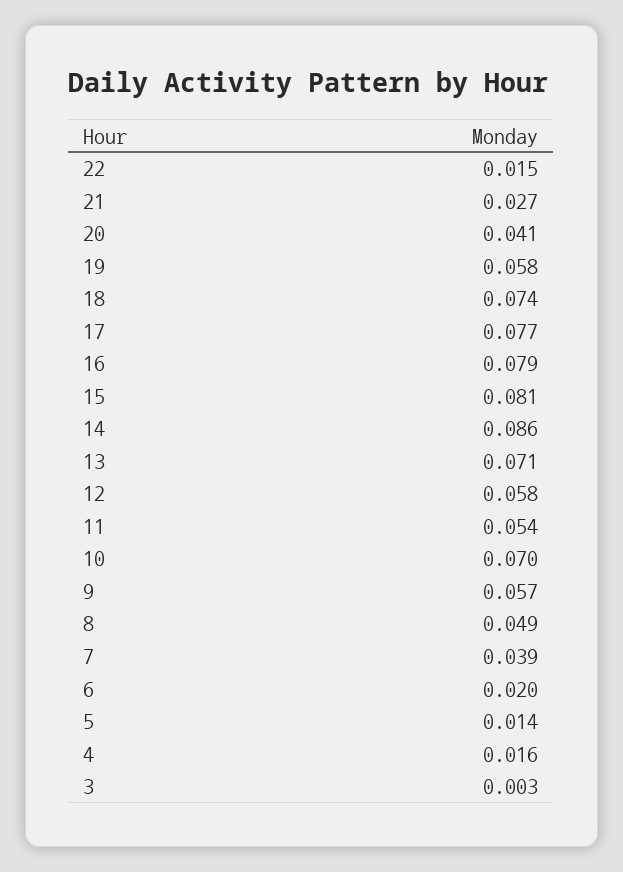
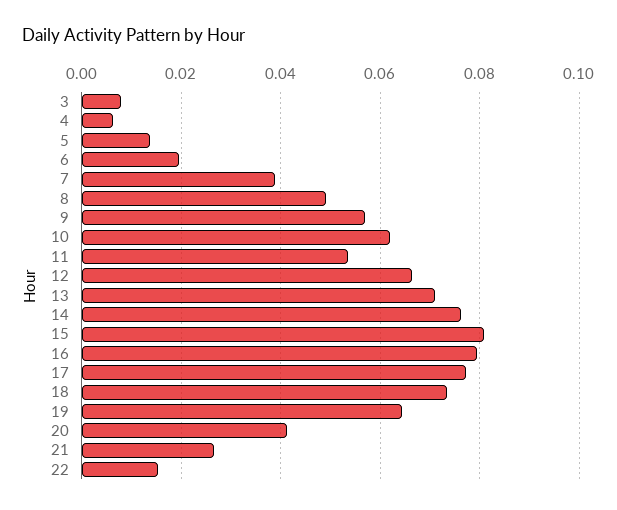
19: 0.058 -> 0.064
14: 0.086 -> 0.076
12: 0.058 -> 0.066
10: 0.07 -> 0.062
4: 0.016 -> 0.006
3: 0.003 -> 0.008

